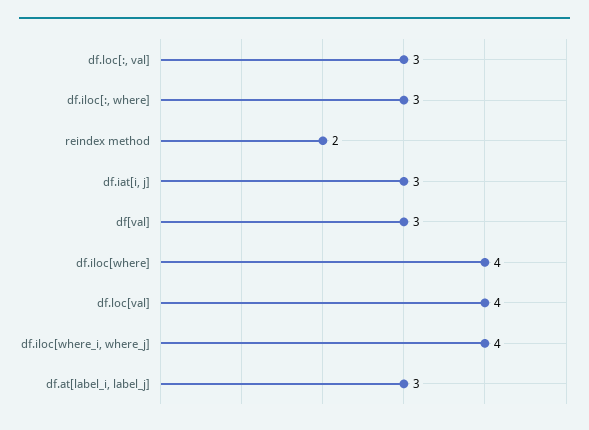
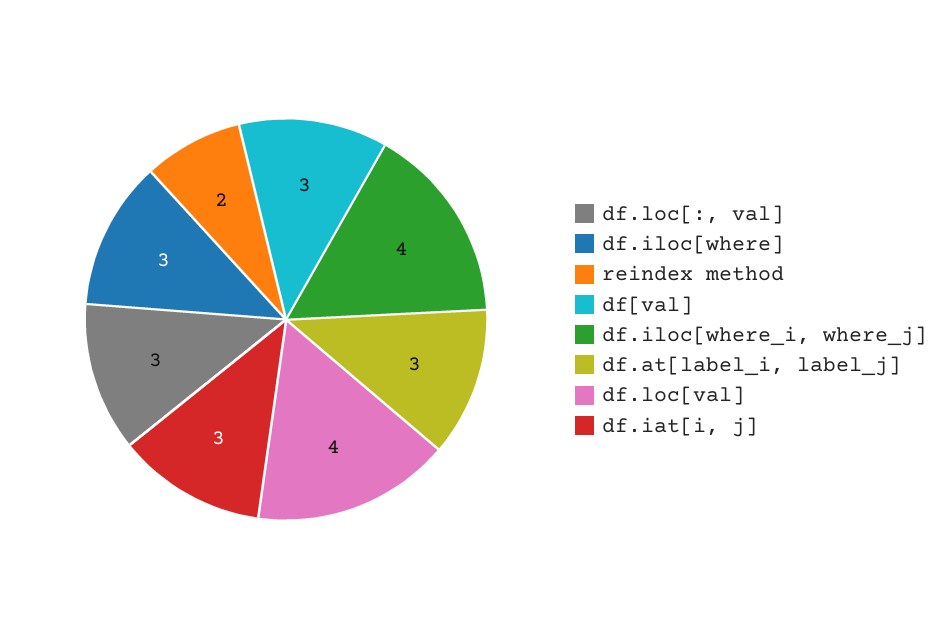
df.iloc[:, where]: 3 -> none
df.iloc[where]: 4 -> 3

